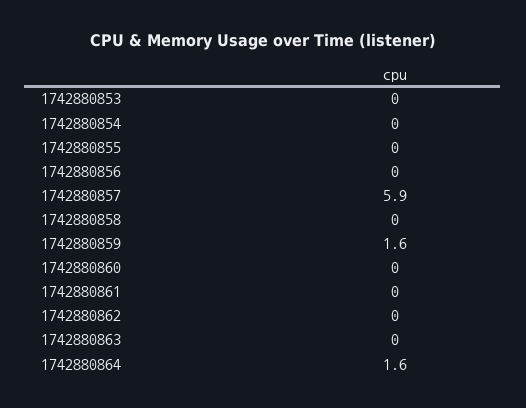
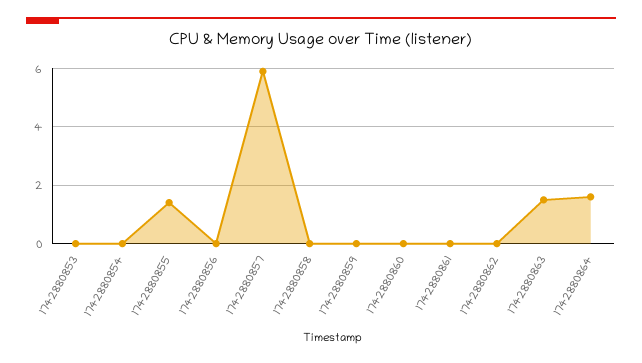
1742880855: 0 -> 1.5
1742880859: 1.6 -> 0
1742880863: 0 -> 1.5

